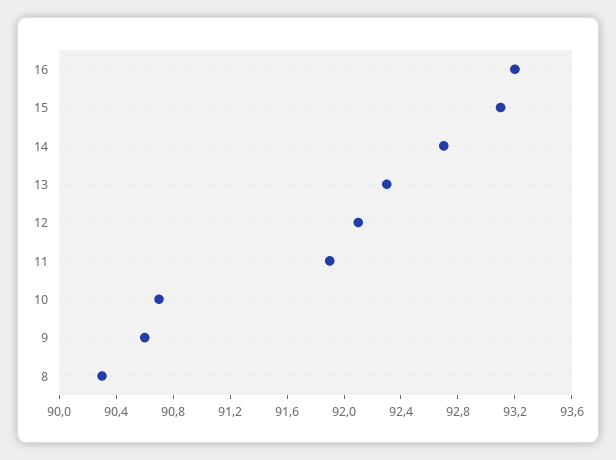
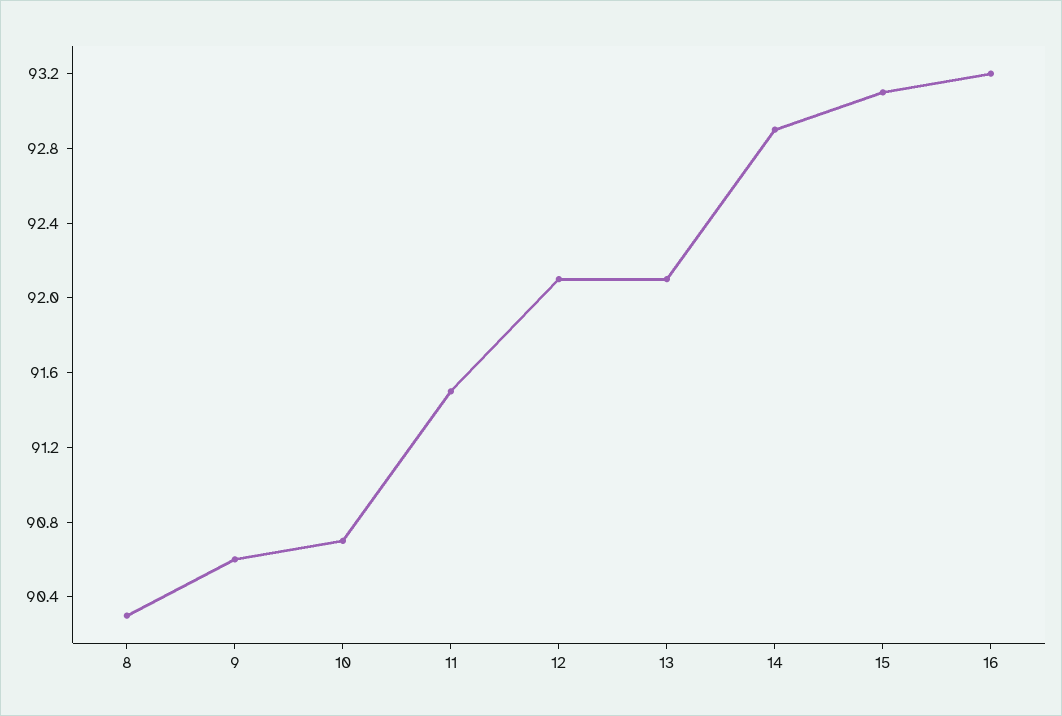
14: 92.7 -> 92.9
13: 92.3 -> 92.1
11: 91.9 -> 91.5

